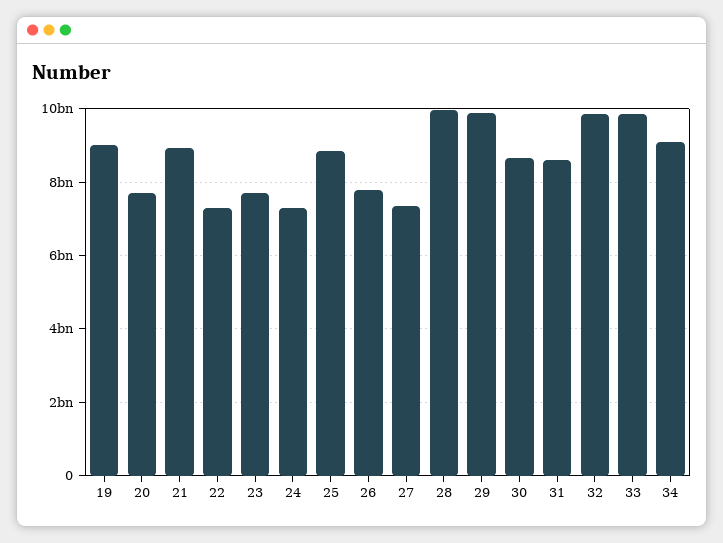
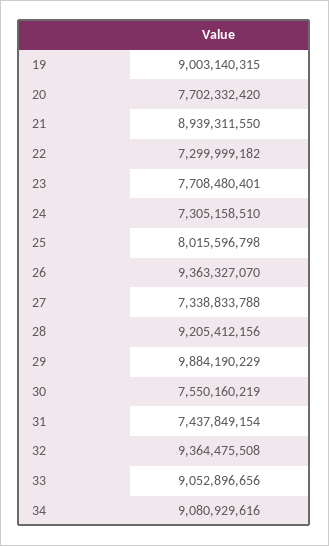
25: 8800000000 -> 8015596798
26: 7800000000 -> 9363327070
28: 10000000000 -> 9205412156
30: 8600000000 -> 7550160219
31: 8600000000 -> 7437849154
32: 9800000000 -> 9364475508
33: 9800000000 -> 9052896656

